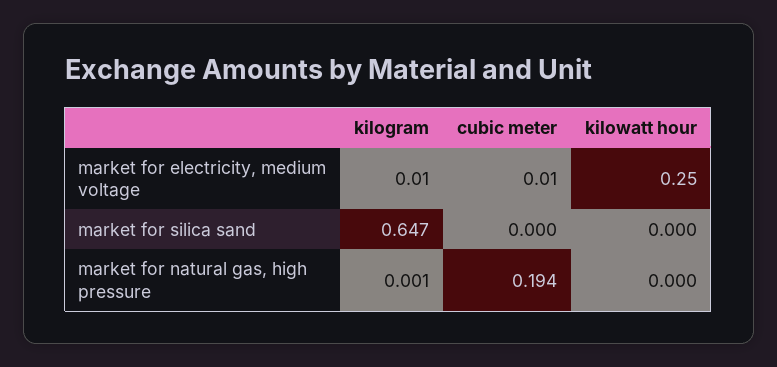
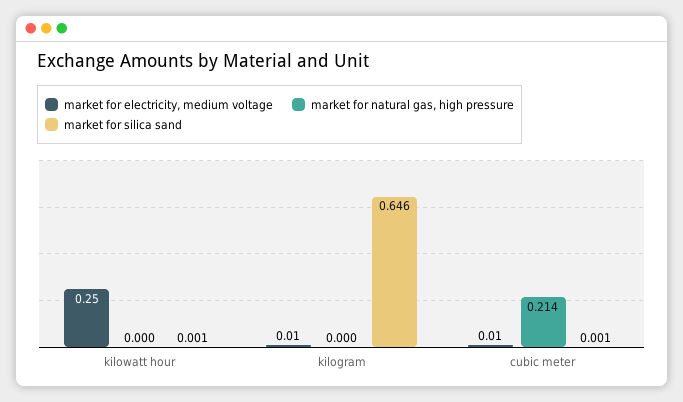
market for silica sand, kilogram: 0.647 -> 0.646
market for silica sand, cubic meter: 0 -> 0.001
market for silica sand, kilowatt hour: 0 -> 0.001
market for natural gas, high pressure, kilogram: 0.001 -> 0
market for natural gas, high pressure, cubic meter: 0.194 -> 0.214

